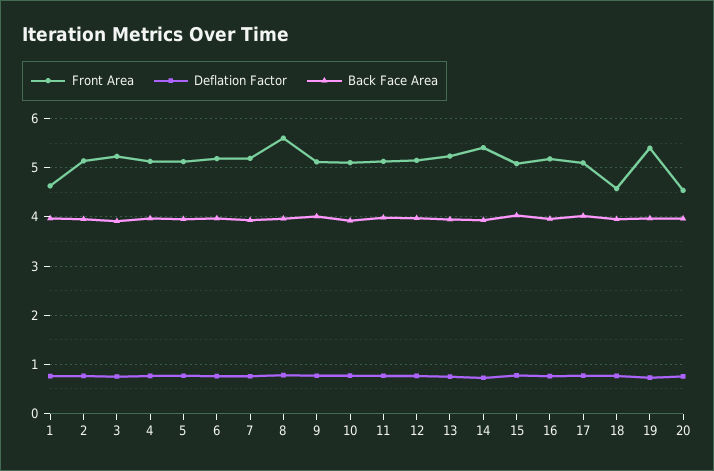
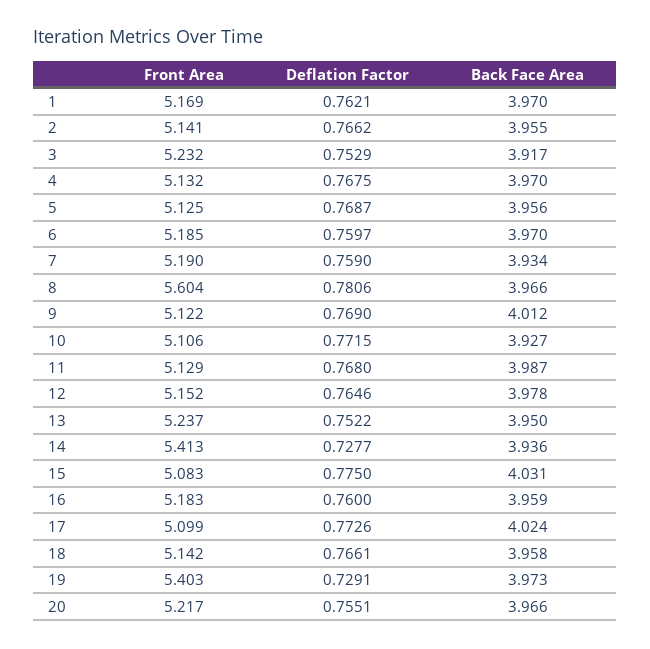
Front Area, 1: 4.6 -> 5.169
Front Area, 18: 4.6 -> 5.142
Front Area, 20: 4.6 -> 5.217

